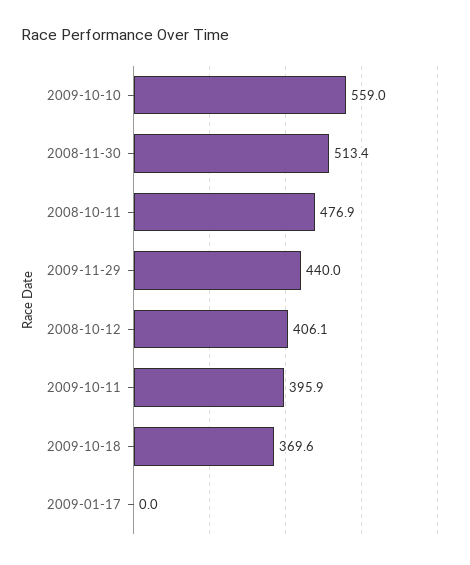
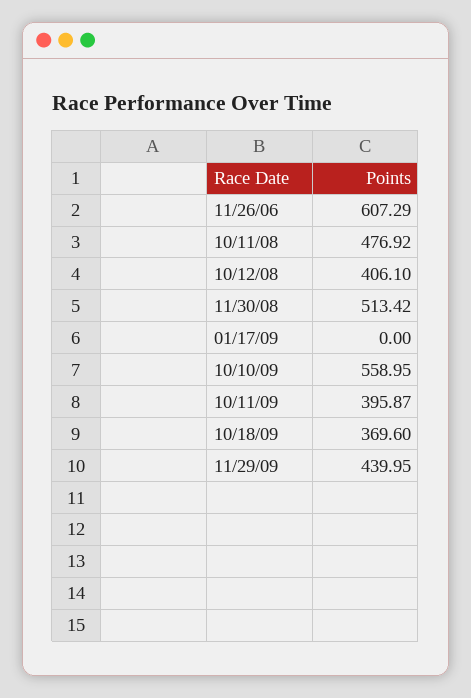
11/26/06: none -> 607.29

